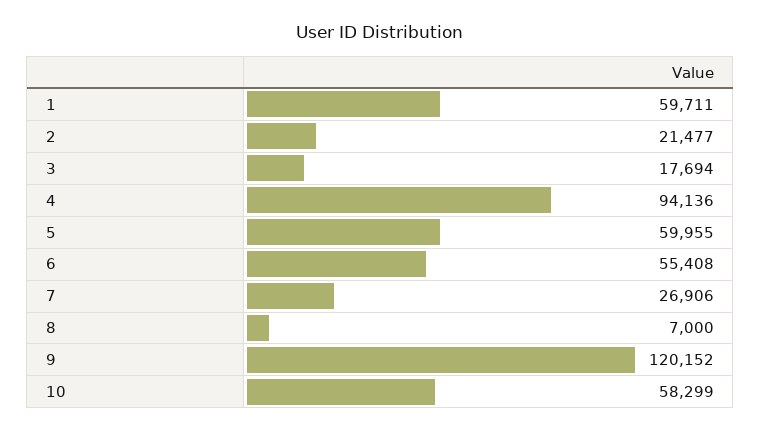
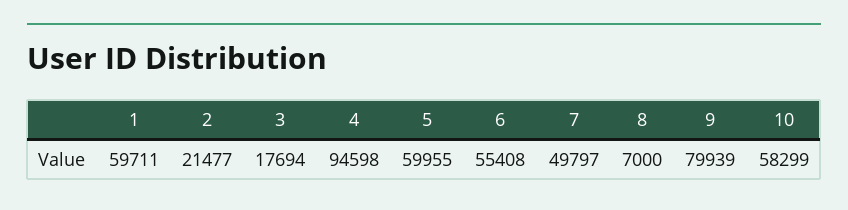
4: 94136 -> 94598
7: 26906 -> 49797
9: 120152 -> 79939

